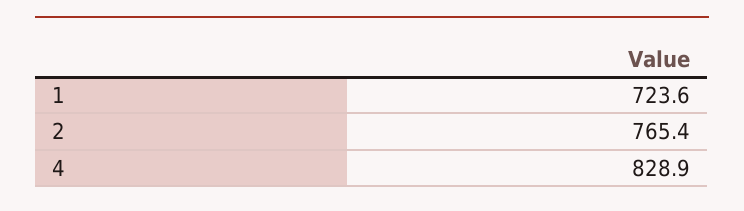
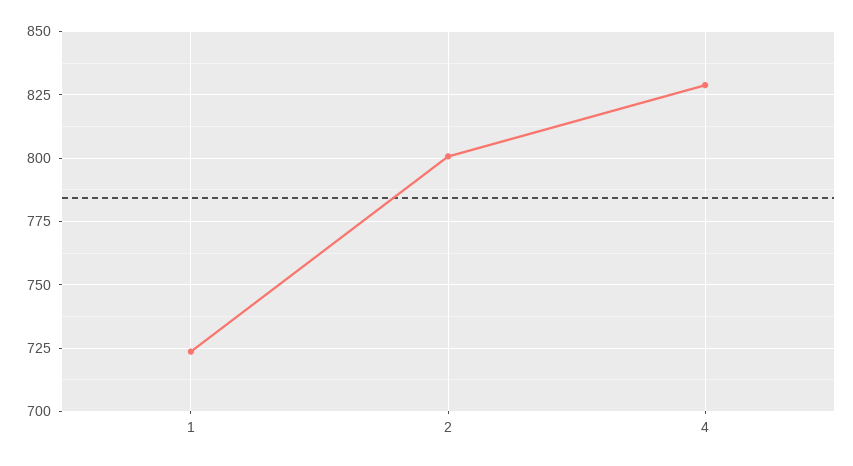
2: 765.4 -> 800

